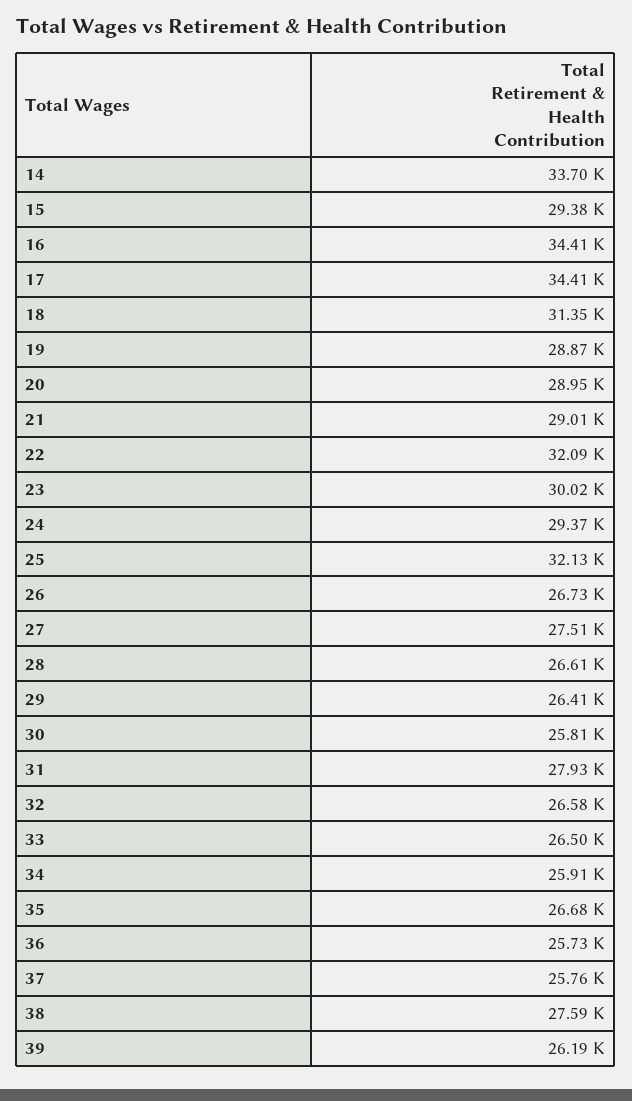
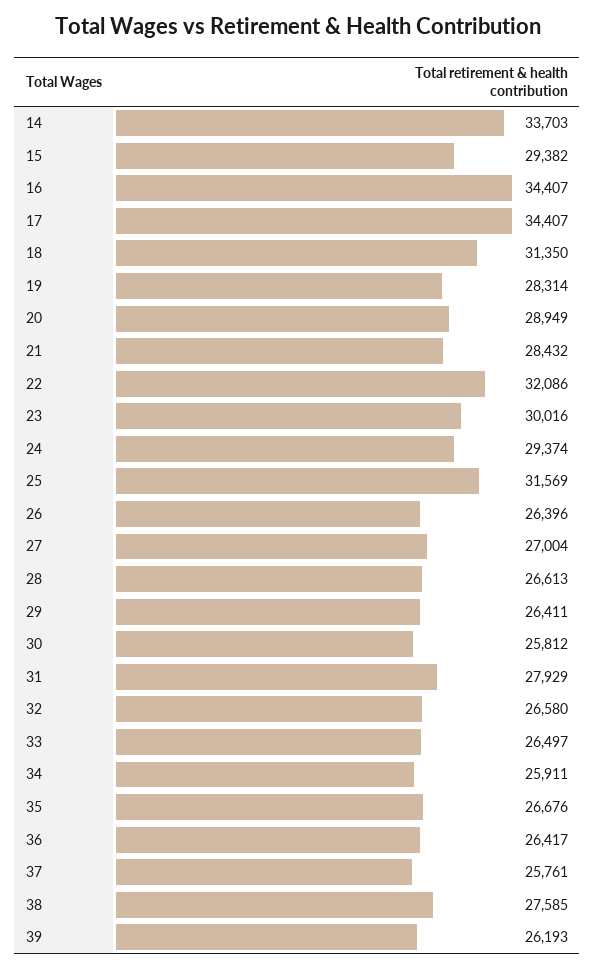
19: 28870 -> 28314
21: 29010 -> 28432
25: 32130 -> 31569
26: 26730 -> 26396
27: 27510 -> 27004
36: 25730 -> 26417

